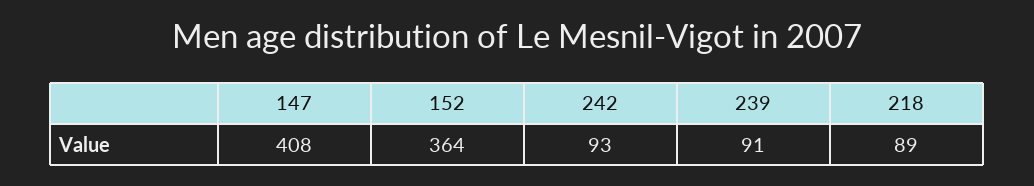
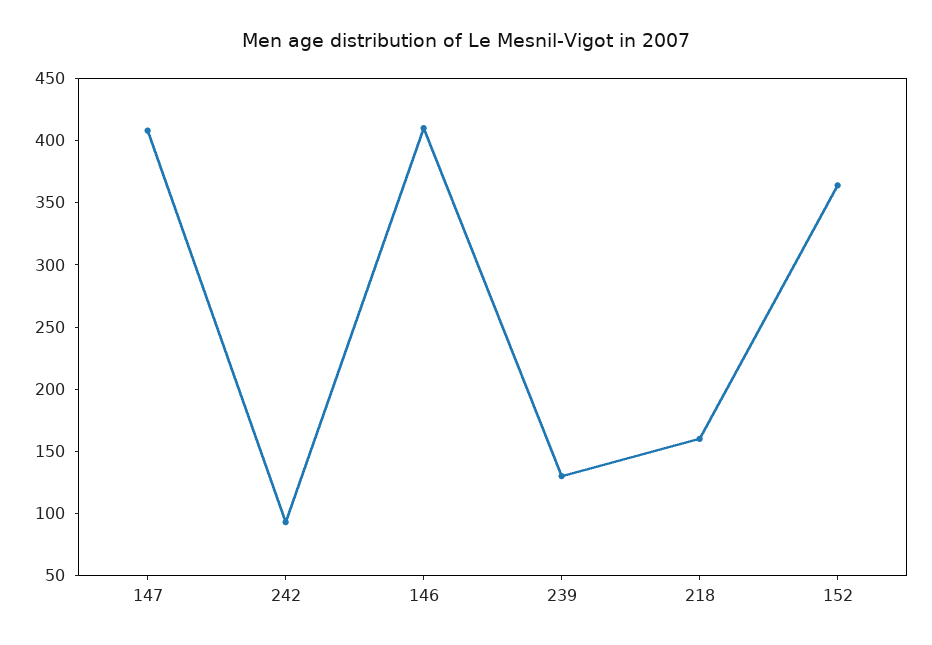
239: 91 -> 130
218: 89 -> 160
146: none -> 410

